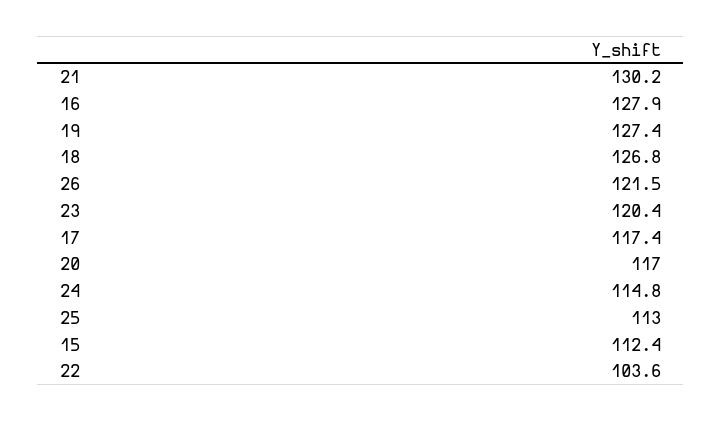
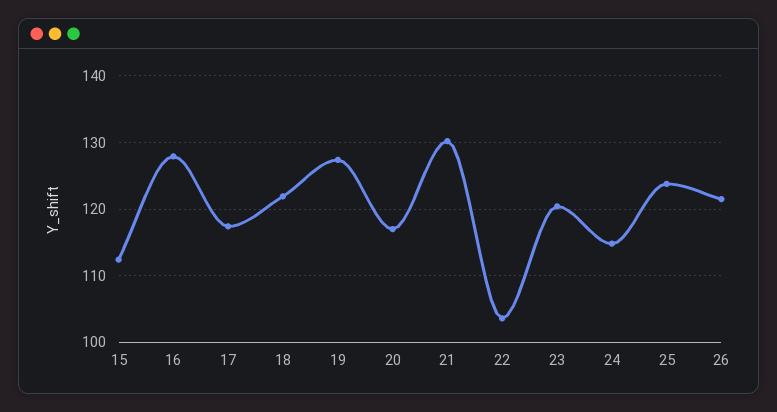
18: 126.8 -> 122
25: 113 -> 124

